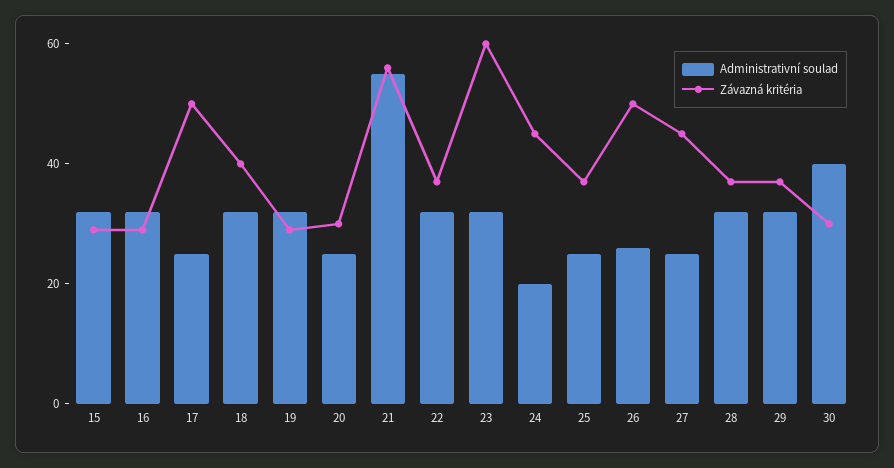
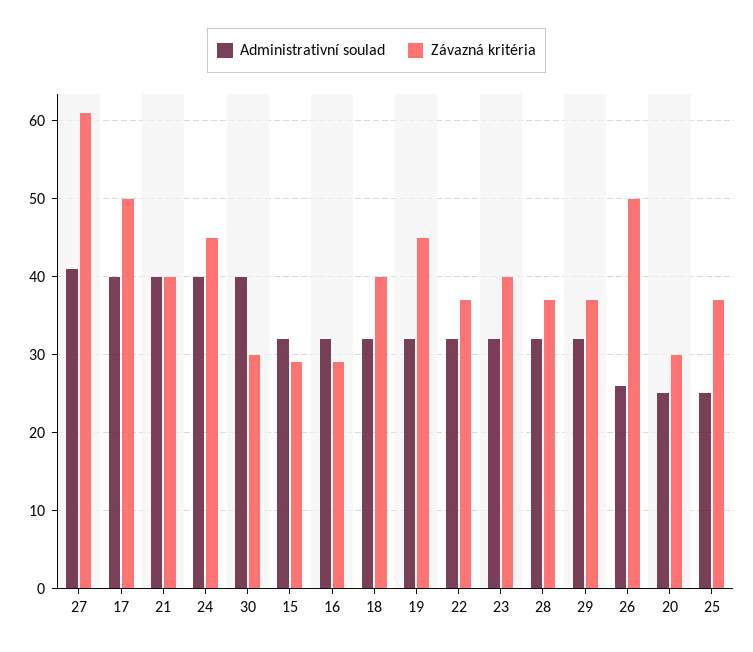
Administrativní soulad, 17: 25 -> 40
Závazná kritéria, 19: 30 -> 45
Administrativní soulad, 21: 55 -> 40
Závazná kritéria, 21: 55 -> 40
Závazná kritéria, 23: 60 -> 40
Administrativní soulad, 24: 20 -> 40
Administrativní soulad, 27: 25 -> 41
Závazná kritéria, 27: 45 -> 61

